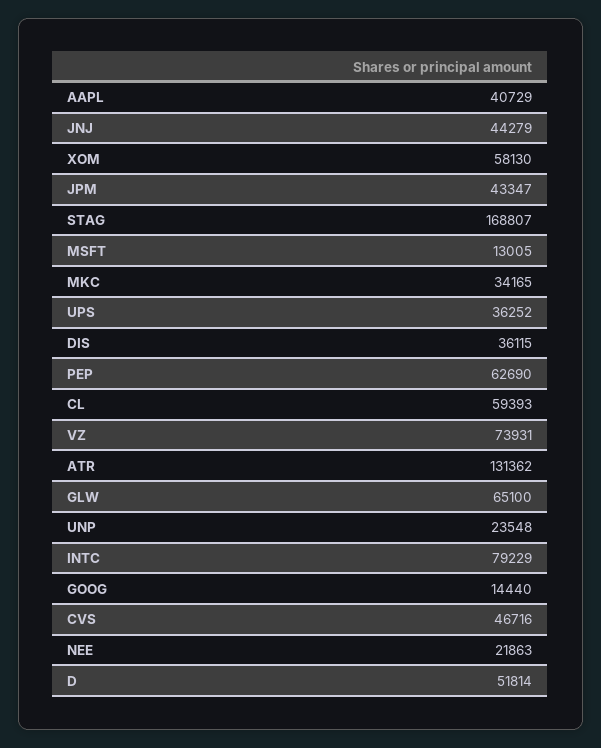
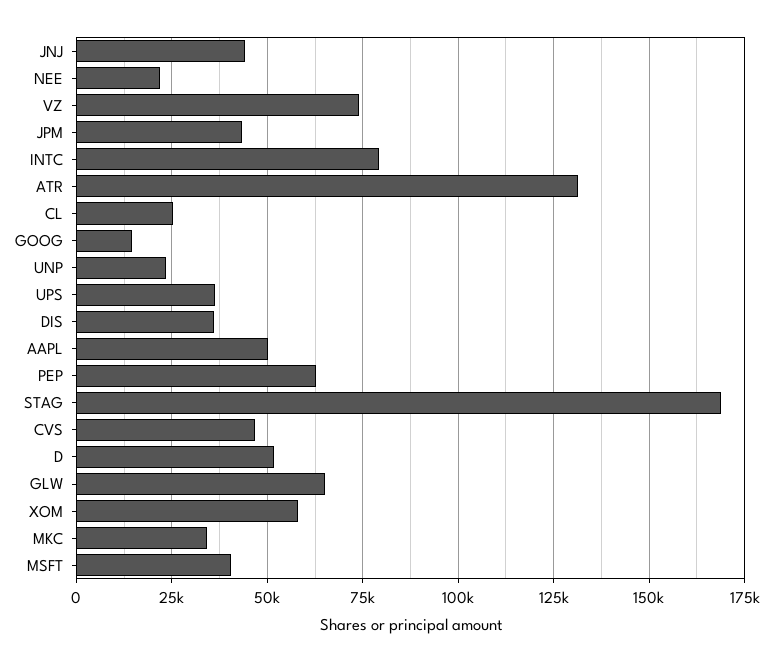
AAPL: 40729 -> 50000
MSFT: 13005 -> 40000
CL: 59393 -> 25000

